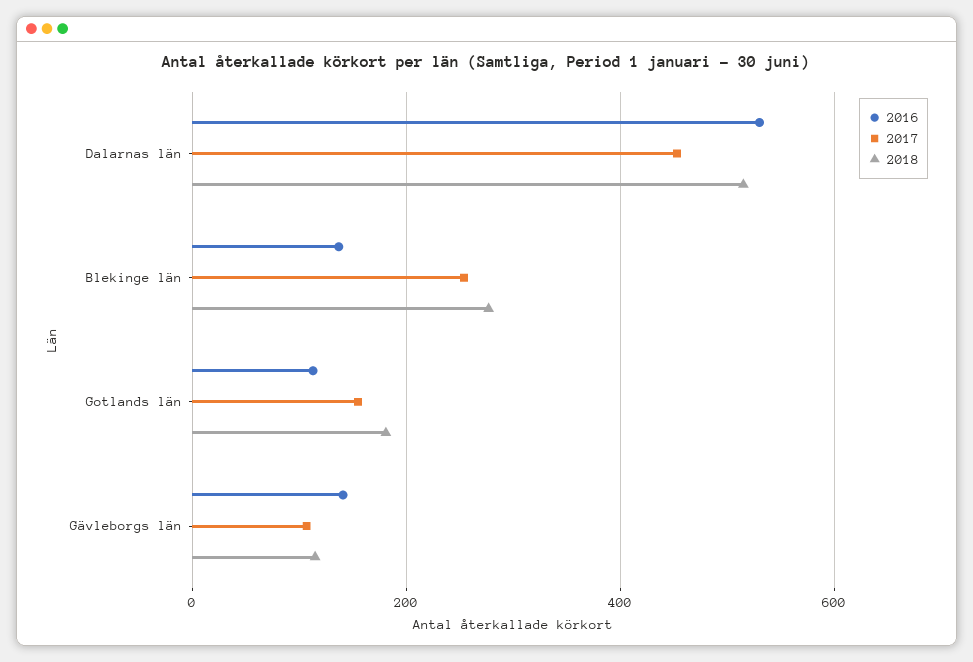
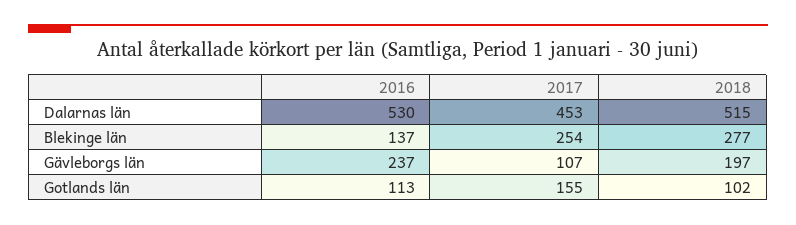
2018, Gotlands län: 180 -> 102
2016, Gävleborgs län: 140 -> 237
2018, Gävleborgs län: 120 -> 197

